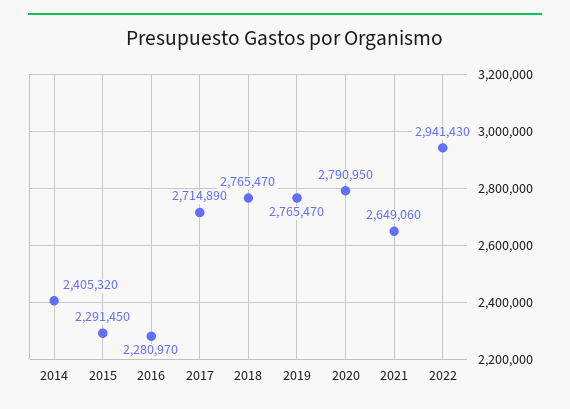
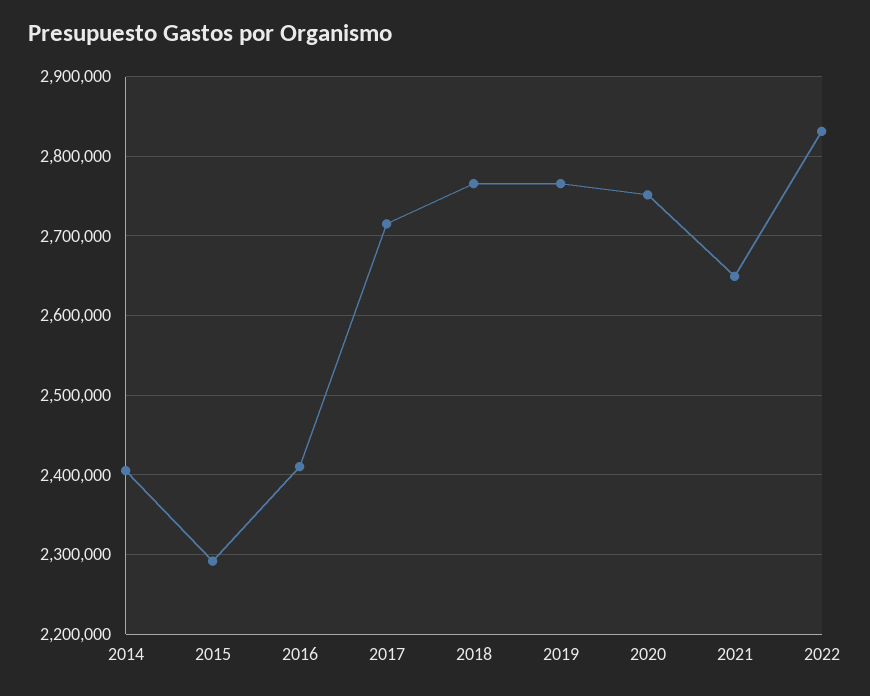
2016: 2280970 -> 2410000
2020: 2790950 -> 2750000
2022: 2941430 -> 2830000

